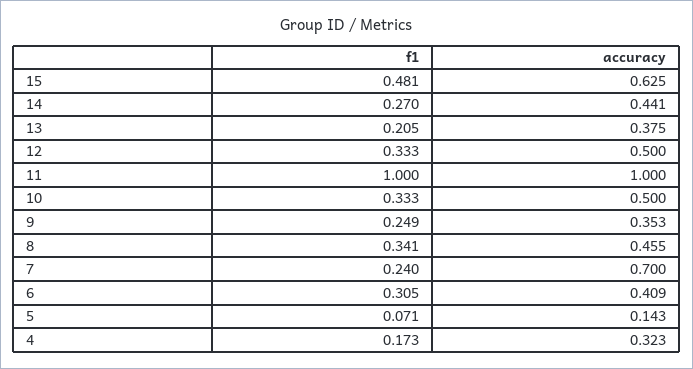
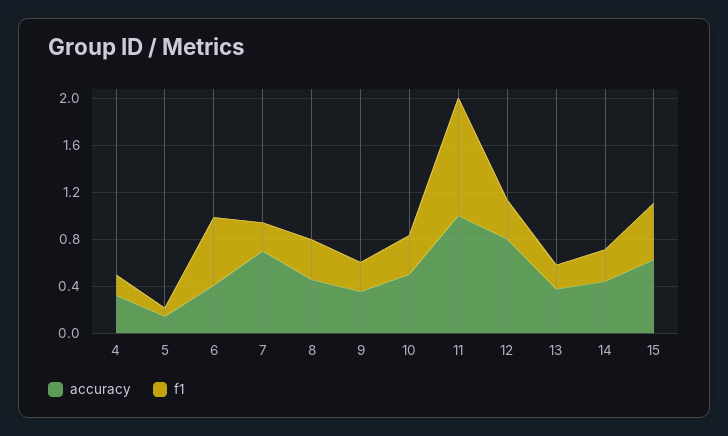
accuracy, 12: 0.5 -> 0.8
f1, 6: 0.305 -> 0.6

